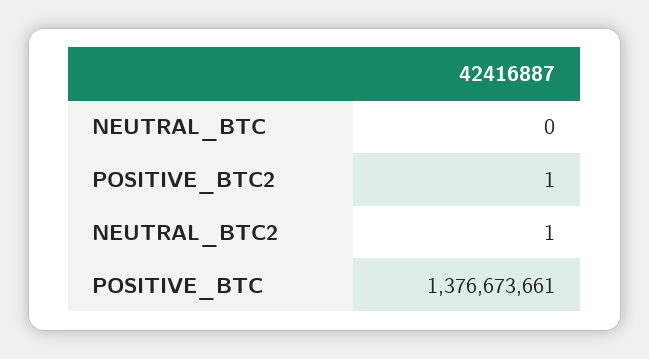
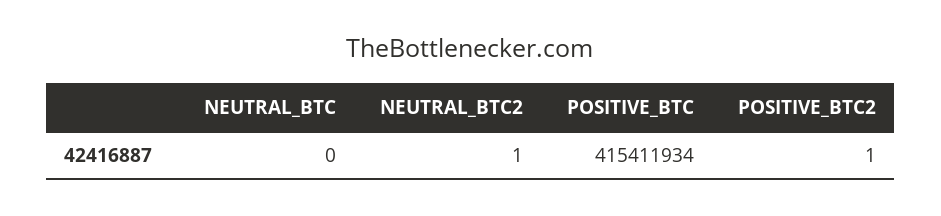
POSITIVE_BTC: 1376673661 -> 415411934

